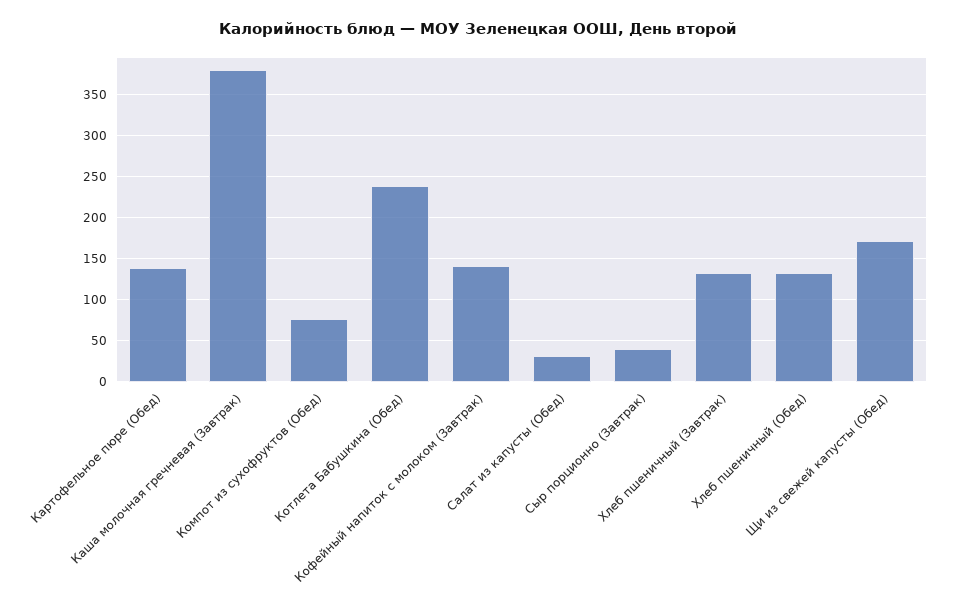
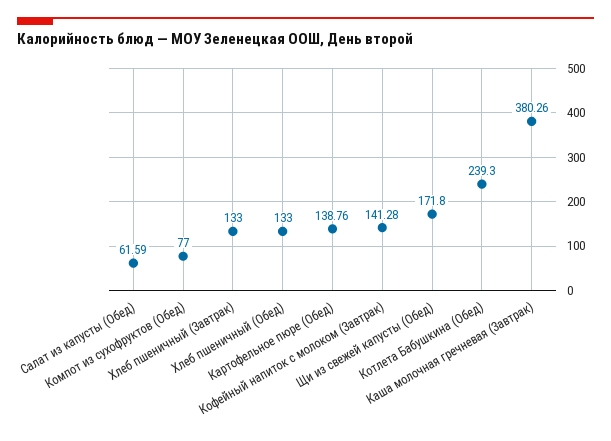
Салат из капусты (Обед): 30 -> 61.59
Сыр порционно (Завтрак): 40 -> none

